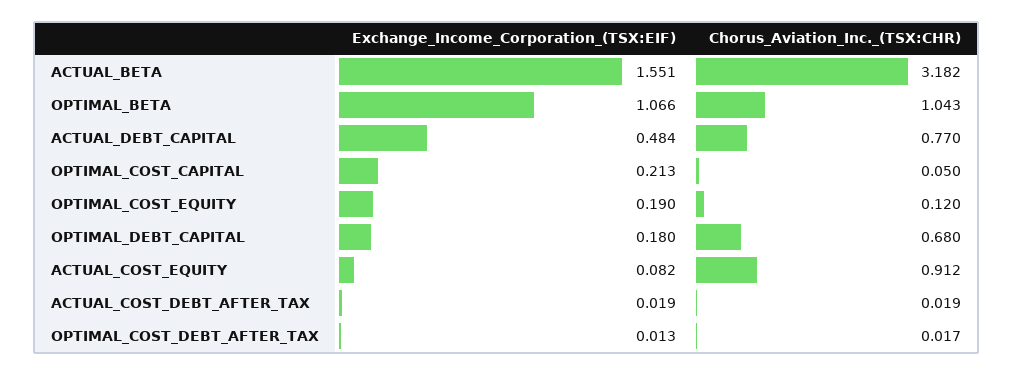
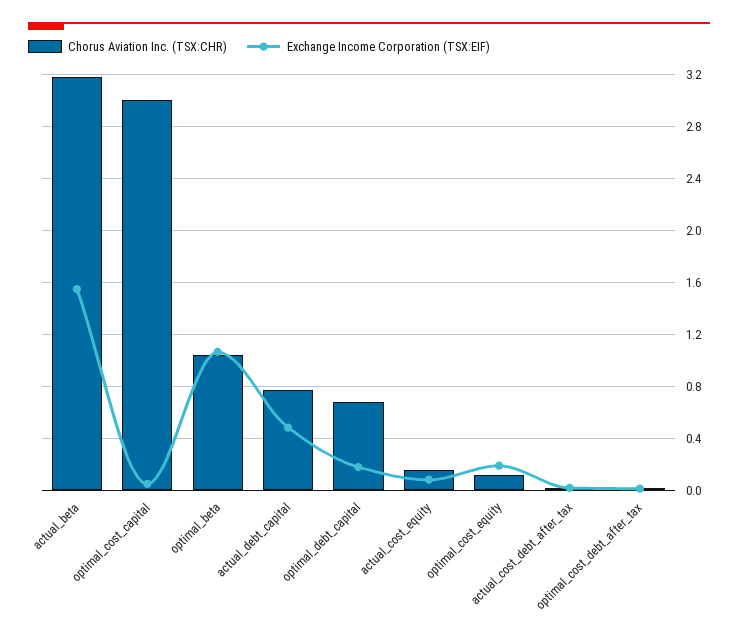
Exchange_Income_Corporation_(TSX:EIF), OPTIMAL_COST_CAPITAL: 0.213 -> 0.05
Chorus_Aviation_Inc._(TSX:CHR), OPTIMAL_COST_CAPITAL: 0.05 -> 3
Chorus_Aviation_Inc._(TSX:CHR), ACTUAL_COST_EQUITY: 0.912 -> 0.15

